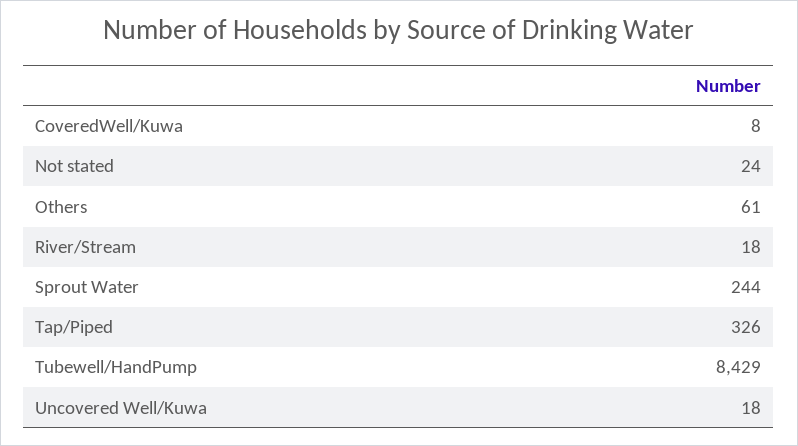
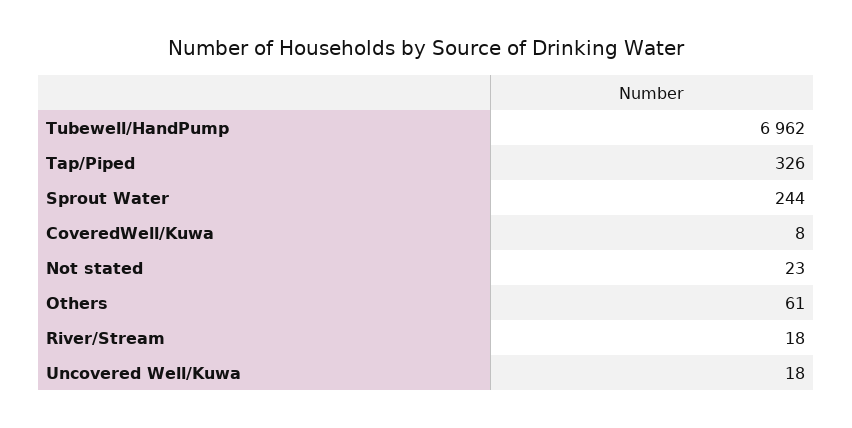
Not stated: 24 -> 23
Tubewell/HandPump: 8429 -> 6962

